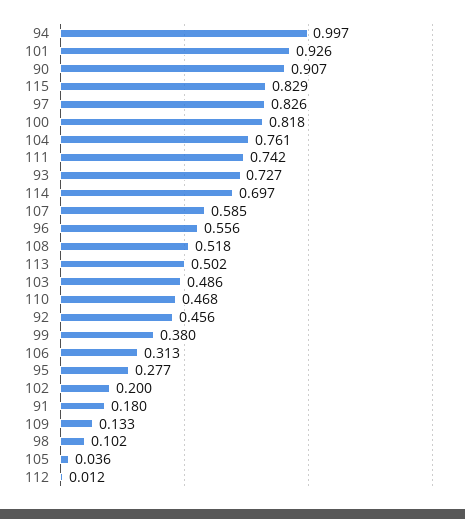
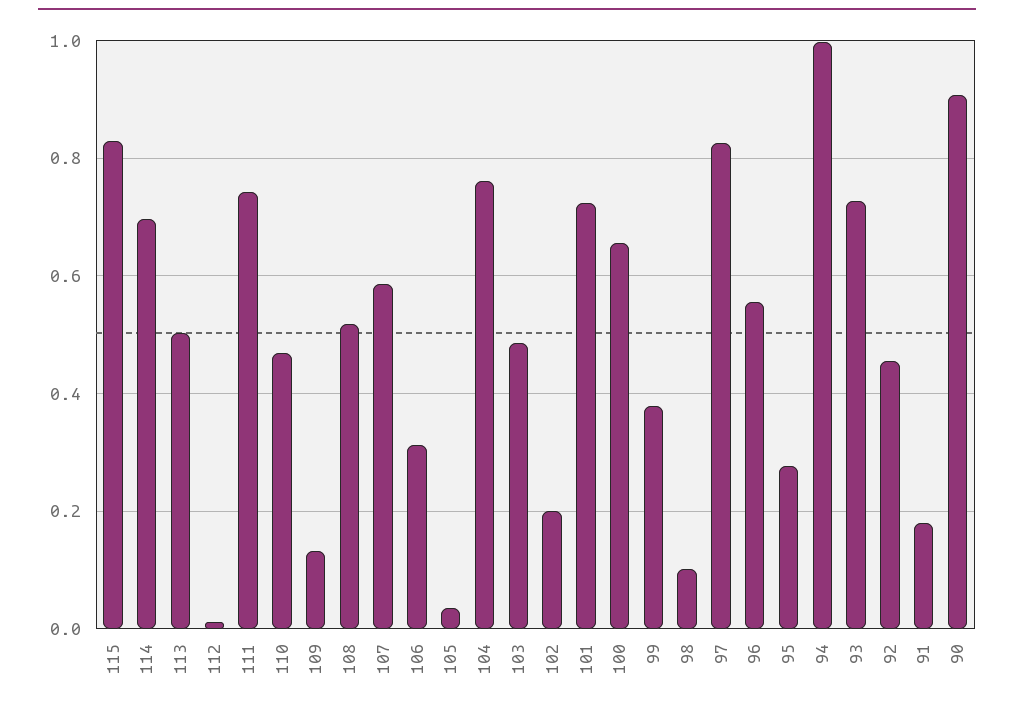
101: 0.926 -> 0.72
100: 0.818 -> 0.66

